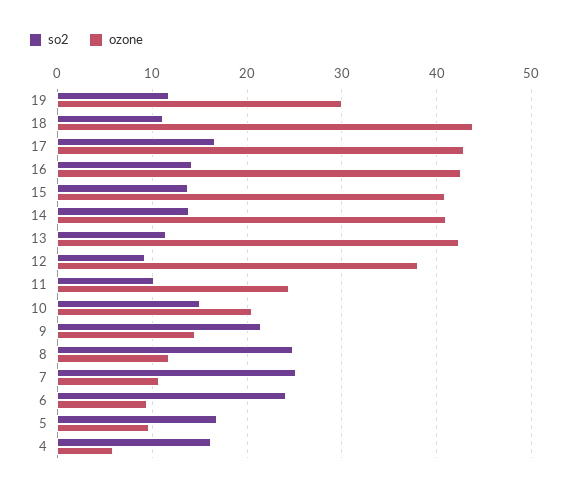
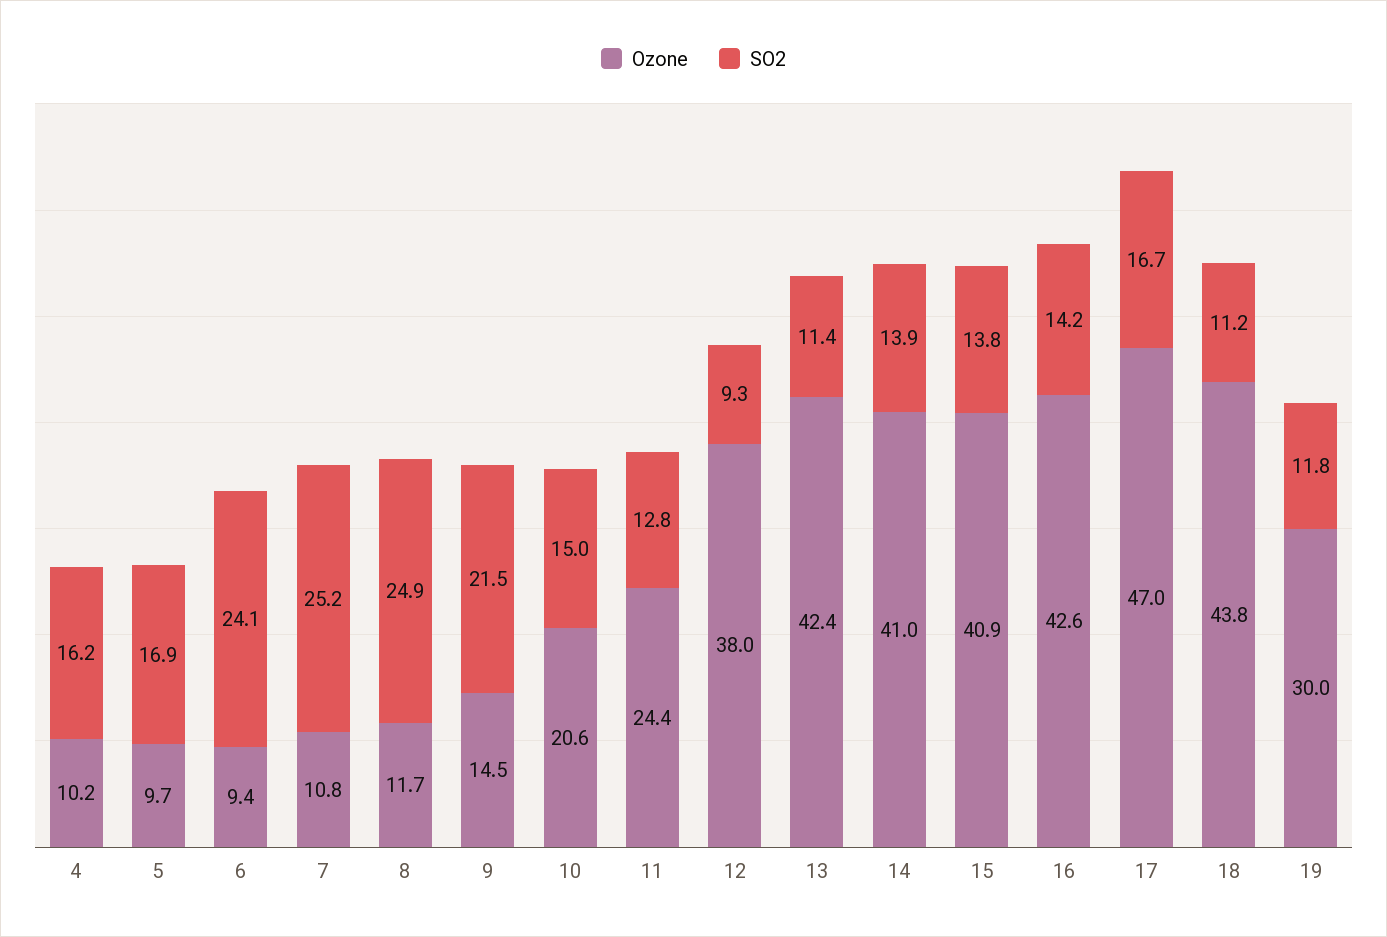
ozone, 17: 43 -> 47
so2, 11: 10 -> 12.8
ozone, 4: 6 -> 10.2

